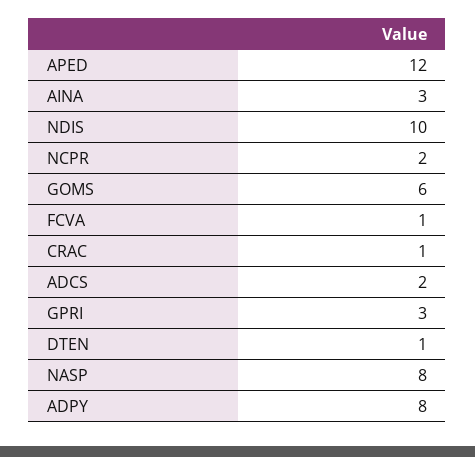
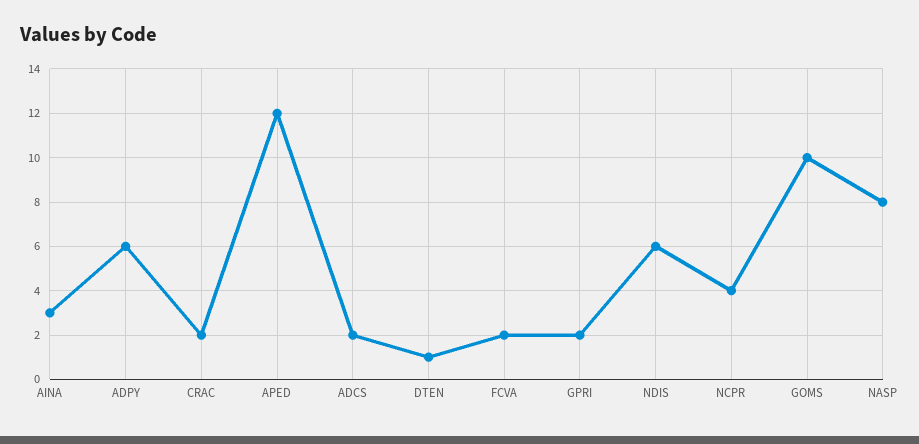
NDIS: 10 -> 6
NCPR: 2 -> 4
GOMS: 6 -> 10
FCVA: 1 -> 2
CRAC: 1 -> 2
GPRI: 3 -> 2
ADPY: 8 -> 6

